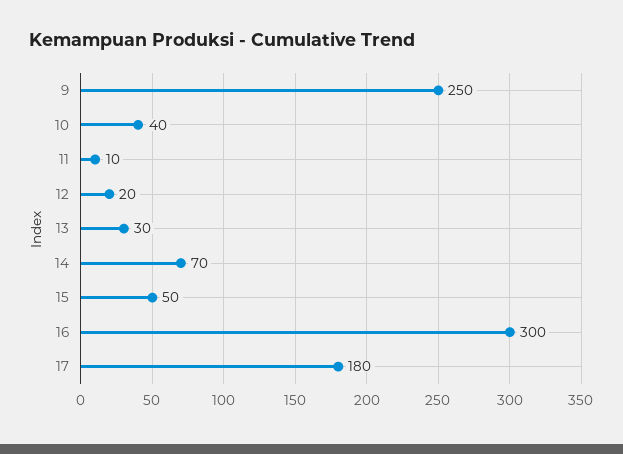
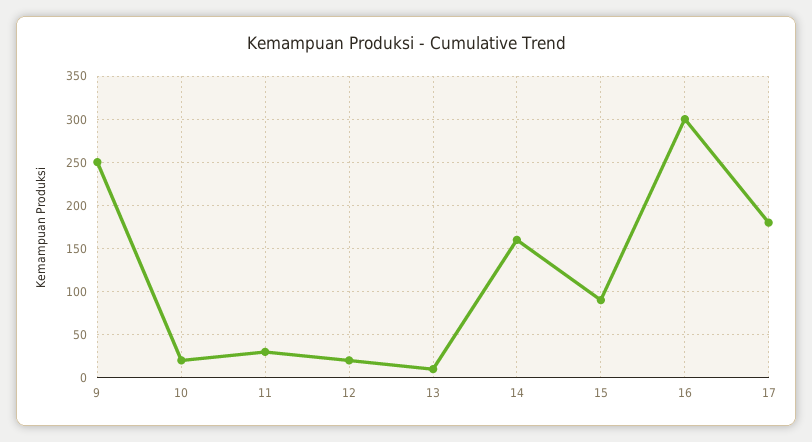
10: 40 -> 20
11: 10 -> 30
13: 30 -> 10
14: 70 -> 160
15: 50 -> 90

